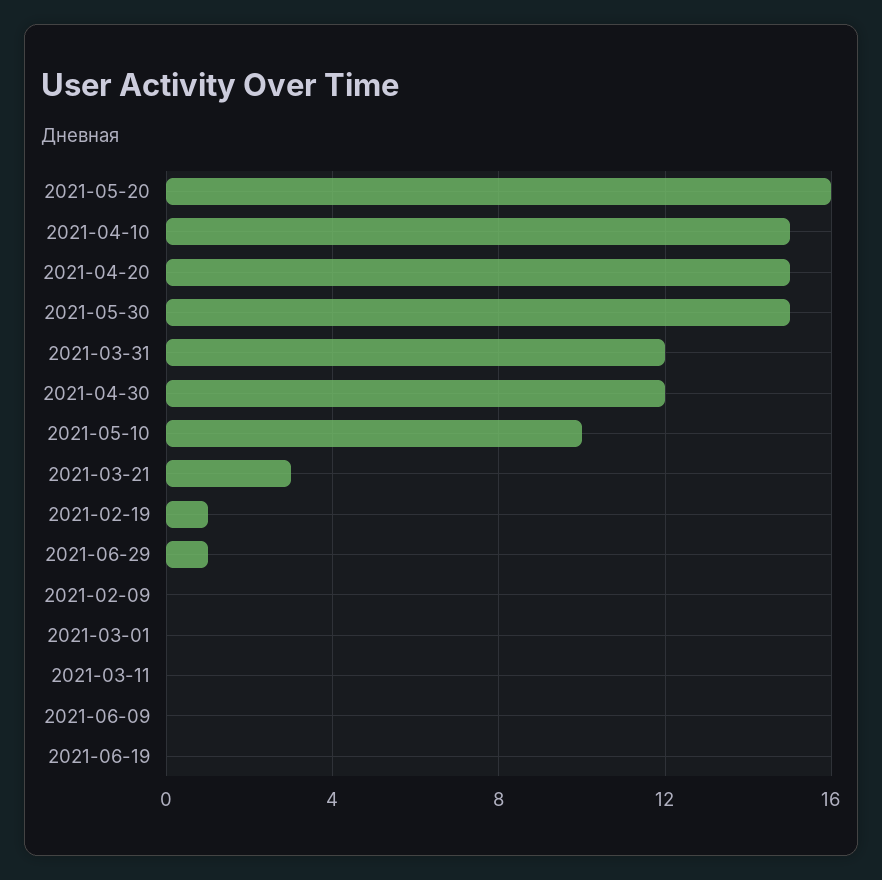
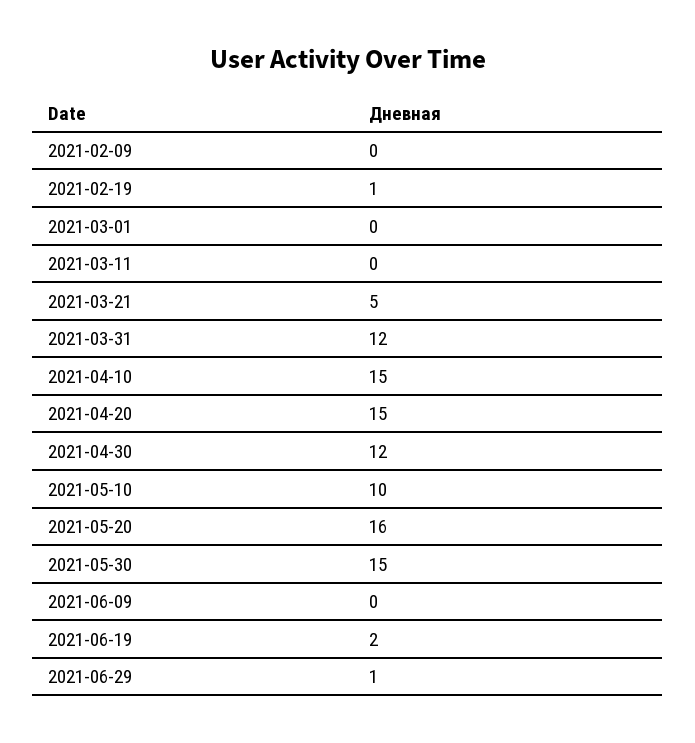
2021-03-21: 3 -> 5
2021-06-19: 0 -> 2

